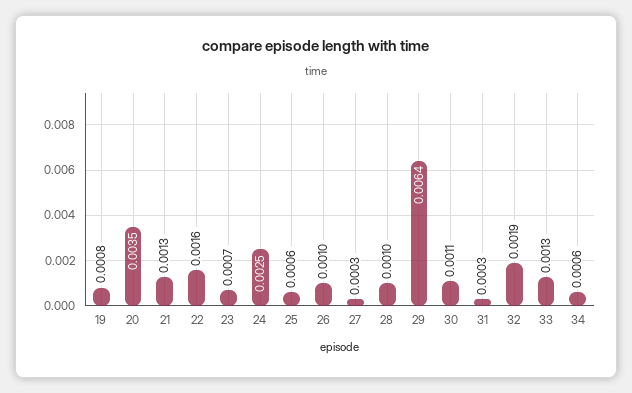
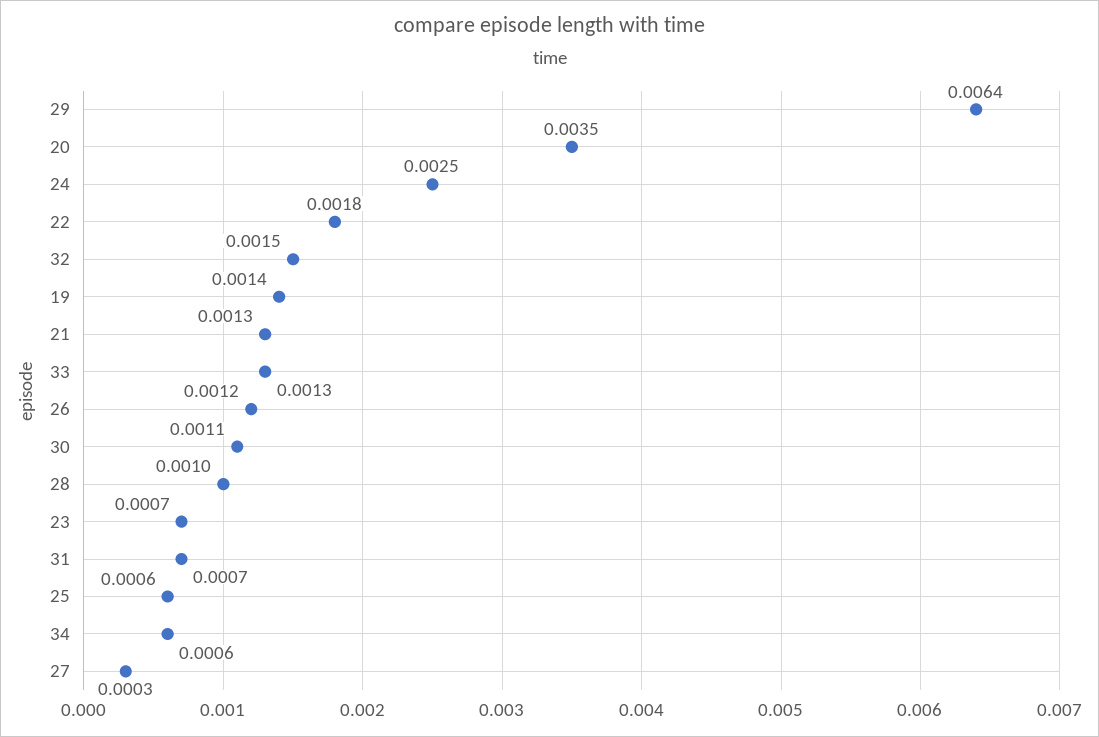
19: 0.0008 -> 0.0014
22: 0.0016 -> 0.0018
26: 0.001 -> 0.0012
31: 0.0003 -> 0.0007
32: 0.0019 -> 0.0015

